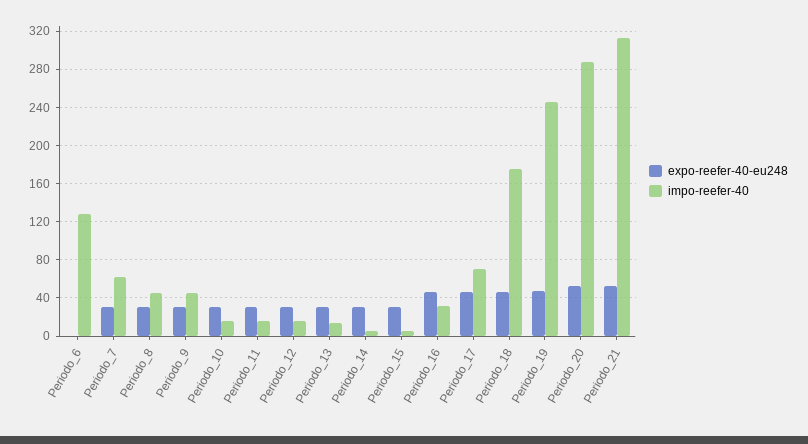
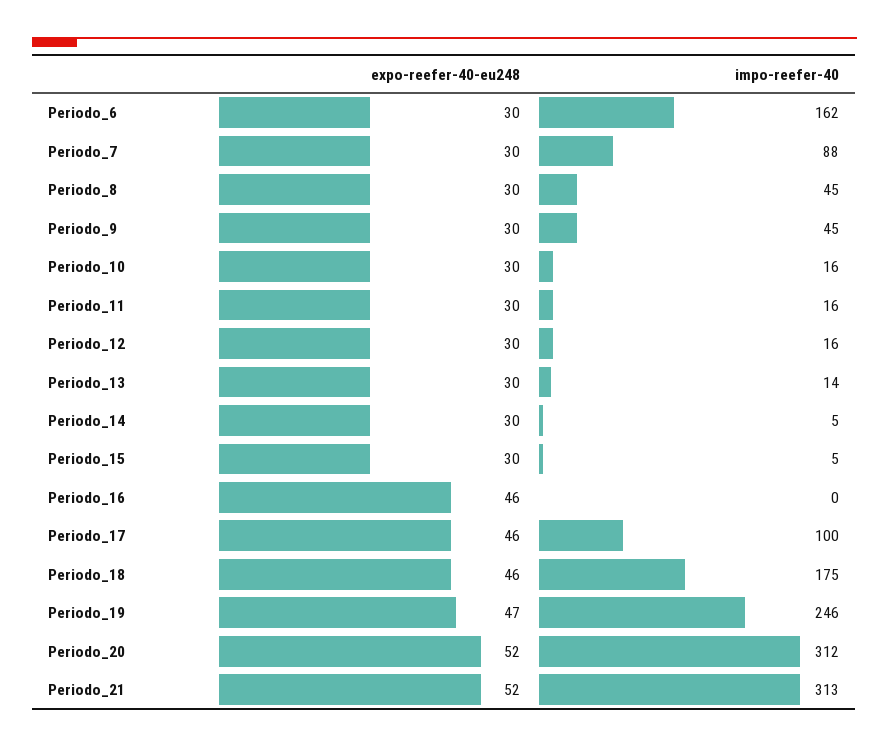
expo-reefer-40-eu248, Periodo_6: 0 -> 30
impo-reefer-40, Periodo_6: 130 -> 162
impo-reefer-40, Periodo_7: 60 -> 88
impo-reefer-40, Periodo_16: 30 -> 0
impo-reefer-40, Periodo_17: 70 -> 100
impo-reefer-40, Periodo_20: 290 -> 312

